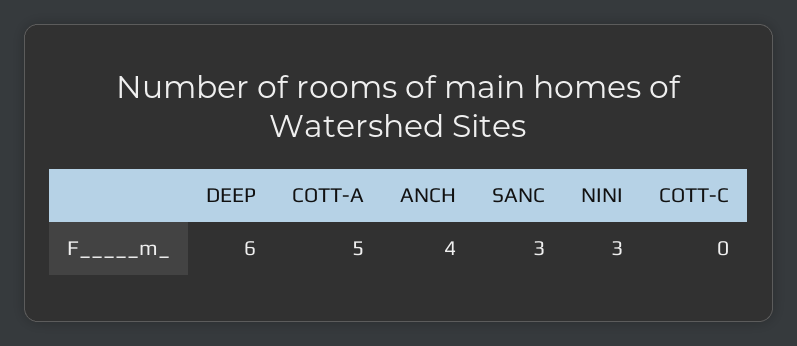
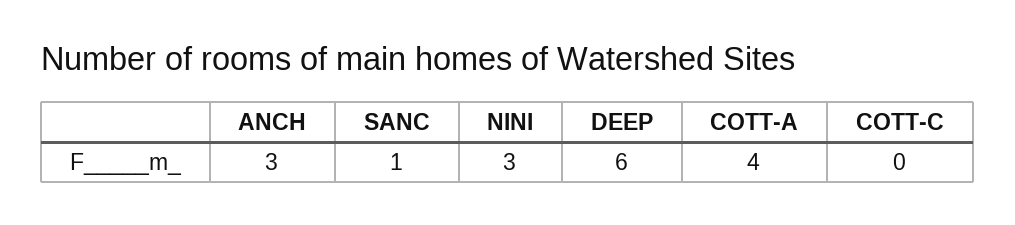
COTT-A: 5 -> 4
ANCH: 4 -> 3
SANC: 3 -> 1

